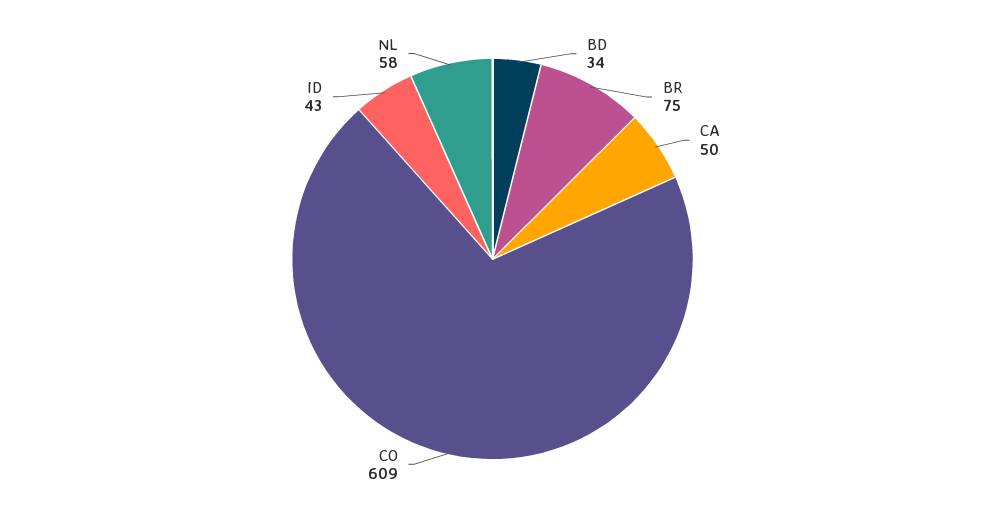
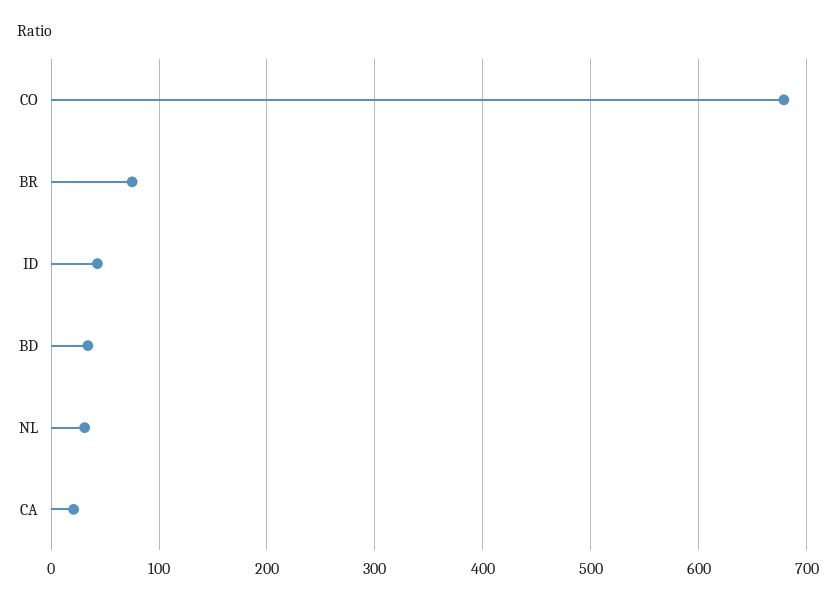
CA: 50 -> 20
CO: 609 -> 680
NL: 58 -> 30

